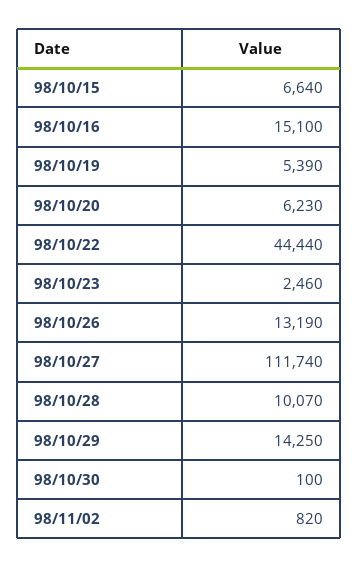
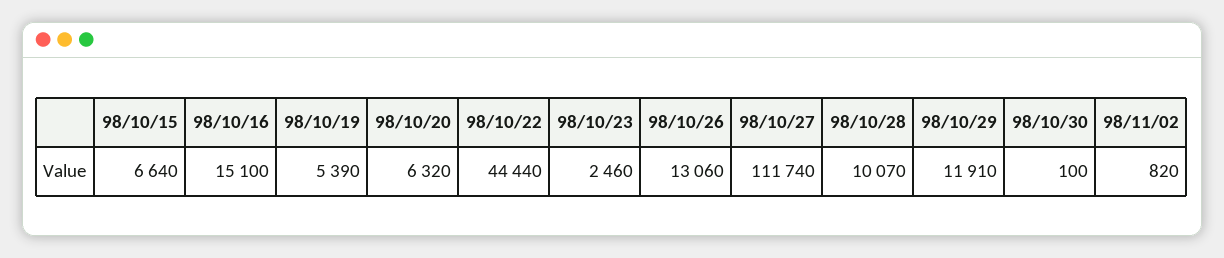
98/10/20: 6230 -> 6320
98/10/26: 13190 -> 13060
98/10/29: 14250 -> 11910

